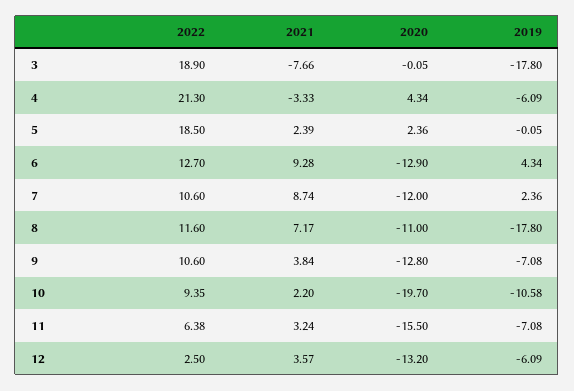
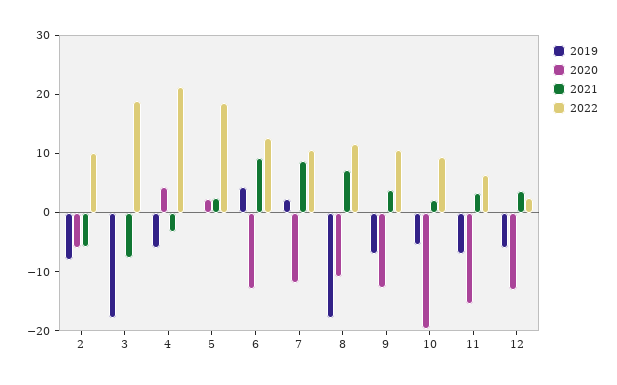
2019, 10: -10.58 -> -6
2019, 2: none -> -8
2020, 2: none -> -6
2021, 2: none -> -6
2022, 2: none -> 10

